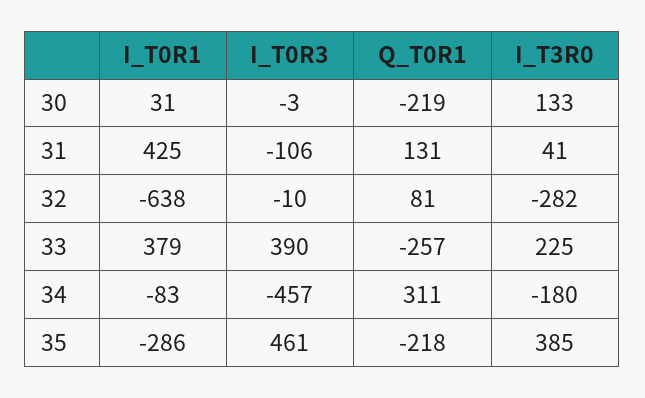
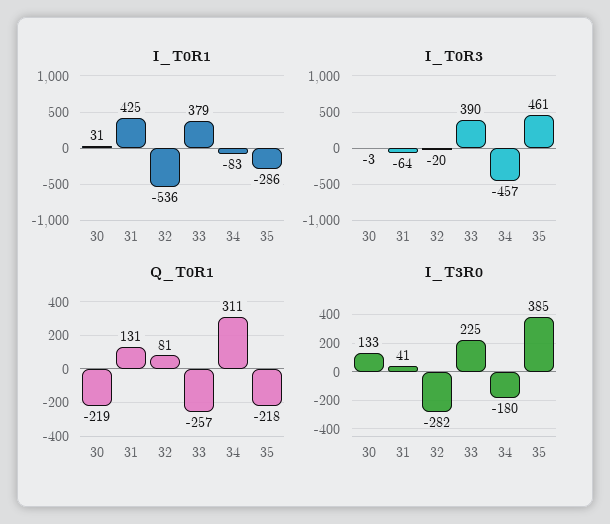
I_T0R3, 31: -106 -> -64
I_T0R1, 32: -638 -> -536
I_T0R3, 32: -10 -> -20

